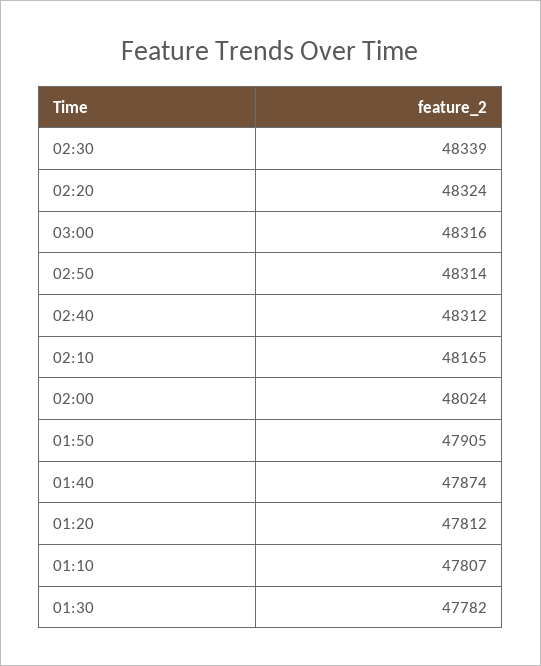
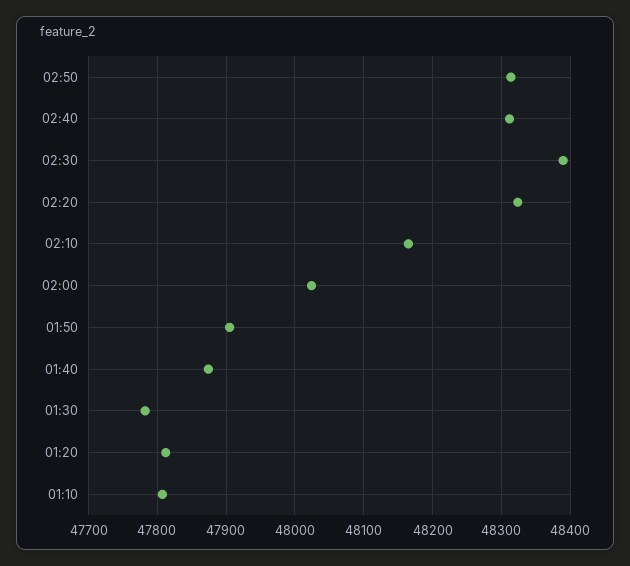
02:30: 48339 -> 48390
03:00: 48316 -> none

